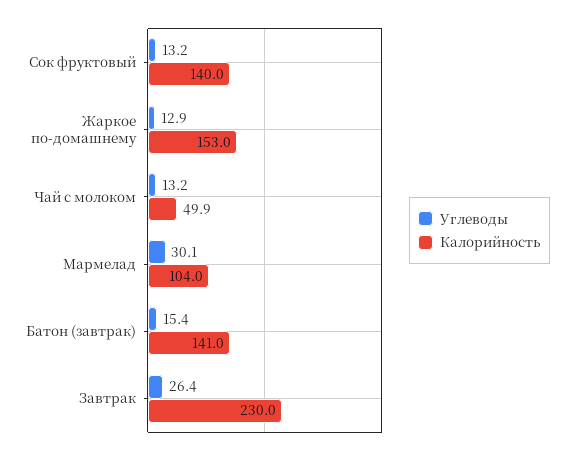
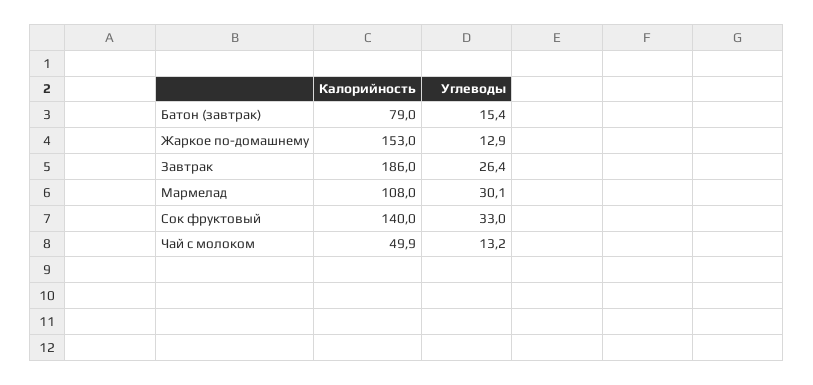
Углеводы, Сок фруктовый: 13.2 -> 33
Калорийность, Мармелад: 104 -> 108
Калорийность, Батон (завтрак): 141 -> 79
Калорийность, Завтрак: 230 -> 186

